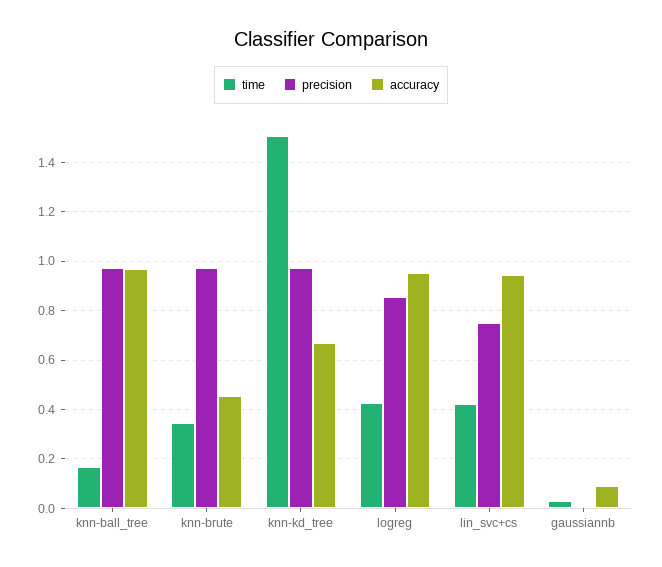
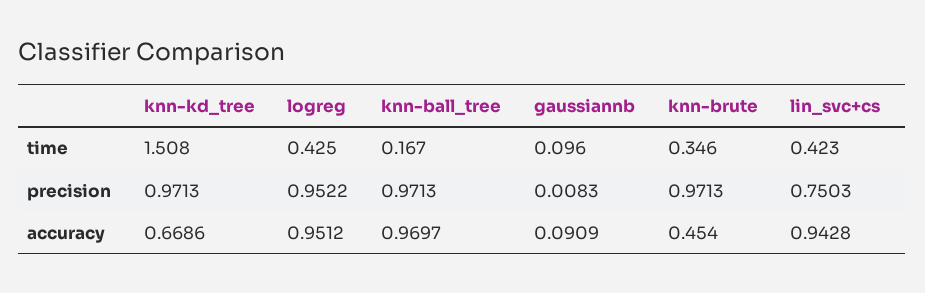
precision, logreg: 0.85 -> 0.9522
time, gaussiannb: 0.025 -> 0.096

